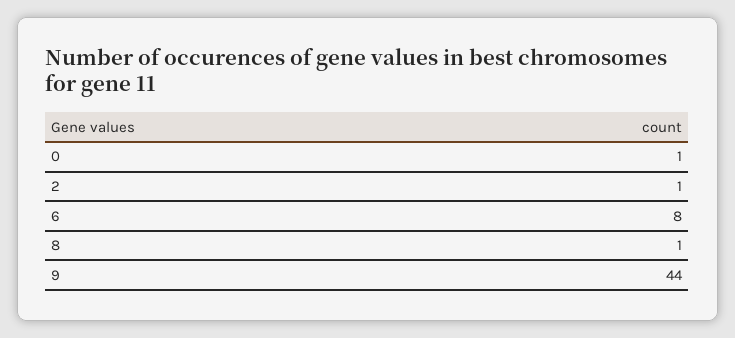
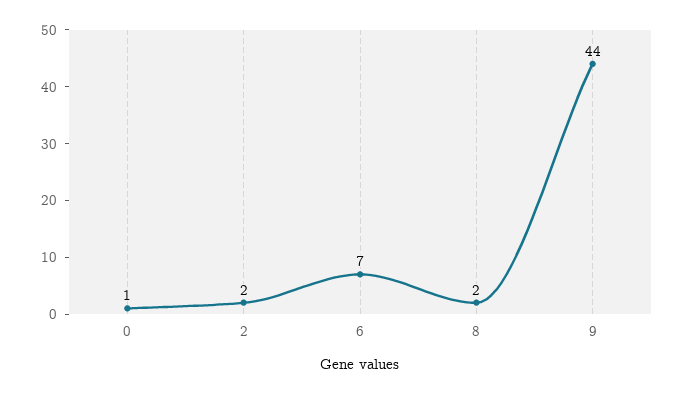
2: 1 -> 2
6: 8 -> 7
8: 1 -> 2

